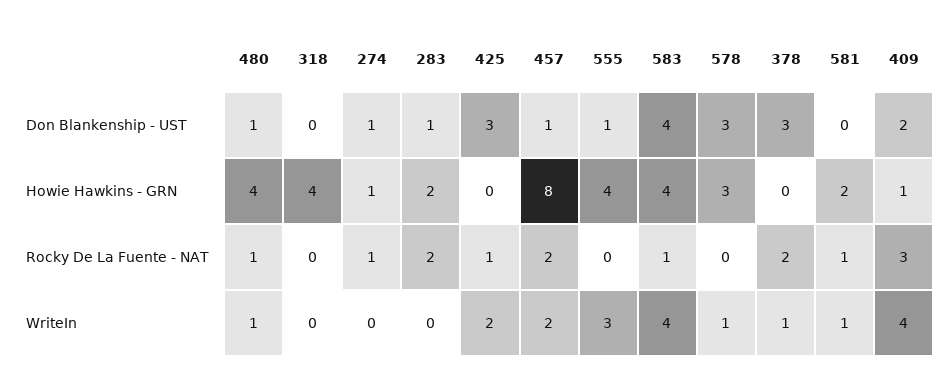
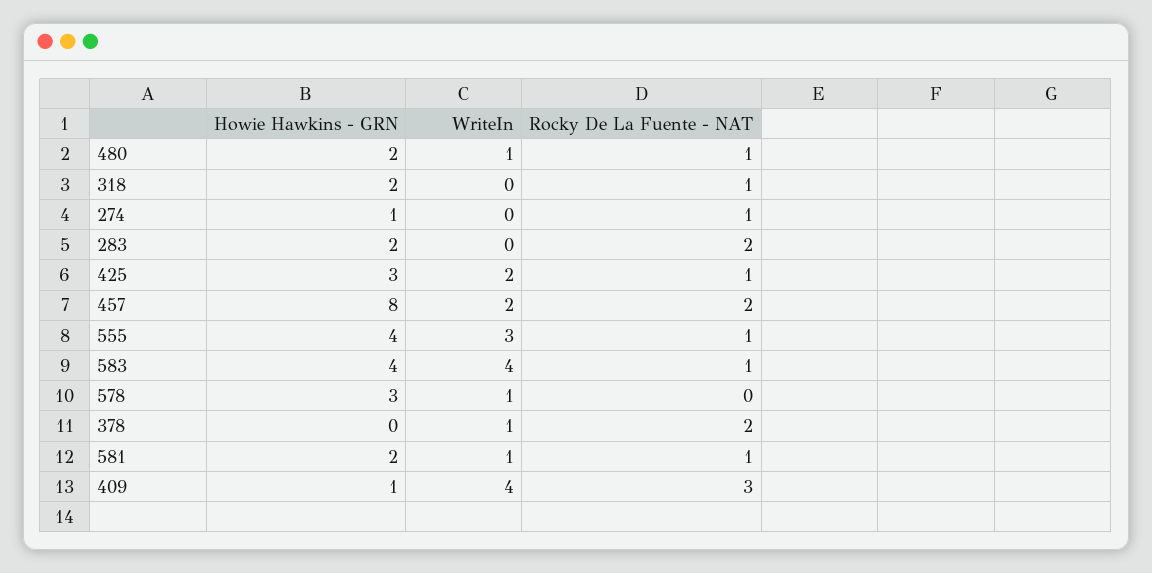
480, Don Blankenship - UST: 1 -> none
318, Don Blankenship - UST: 0 -> none
274, Don Blankenship - UST: 1 -> none
283, Don Blankenship - UST: 1 -> none
425, Don Blankenship - UST: 3 -> none
457, Don Blankenship - UST: 1 -> none
555, Don Blankenship - UST: 1 -> none
583, Don Blankenship - UST: 4 -> none
578, Don Blankenship - UST: 3 -> none
378, Don Blankenship - UST: 3 -> none
581, Don Blankenship - UST: 0 -> none
409, Don Blankenship - UST: 2 -> none
480, Howie Hawkins - GRN: 4 -> 2
318, Howie Hawkins - GRN: 4 -> 2
425, Howie Hawkins - GRN: 0 -> 3
318, Rocky De La Fuente - NAT: 0 -> 1
555, Rocky De La Fuente - NAT: 0 -> 1

